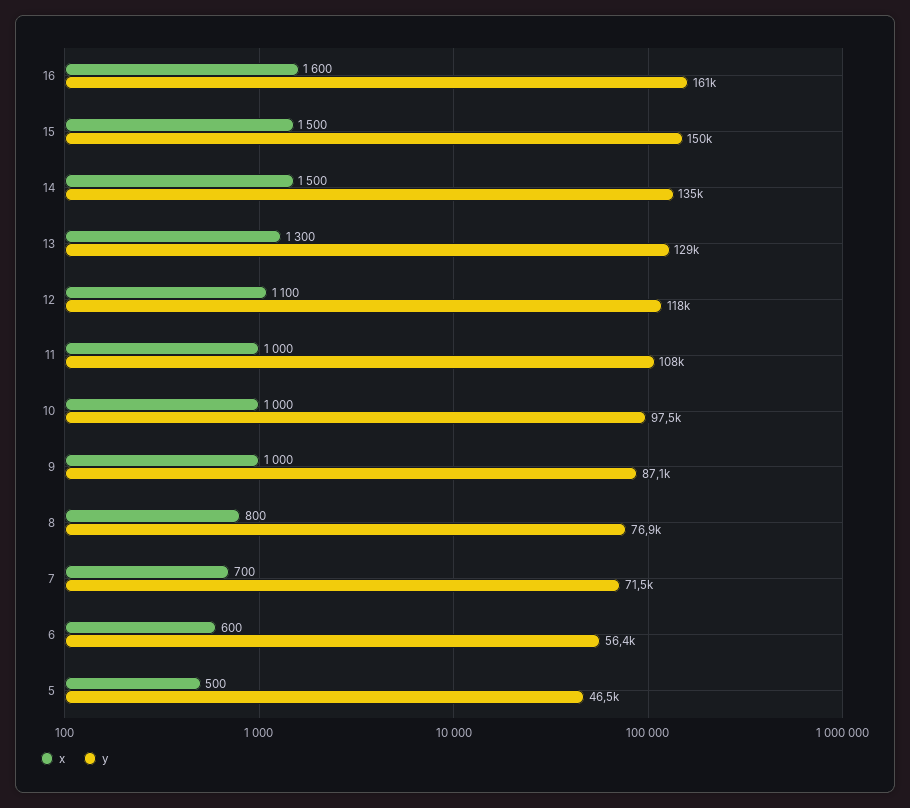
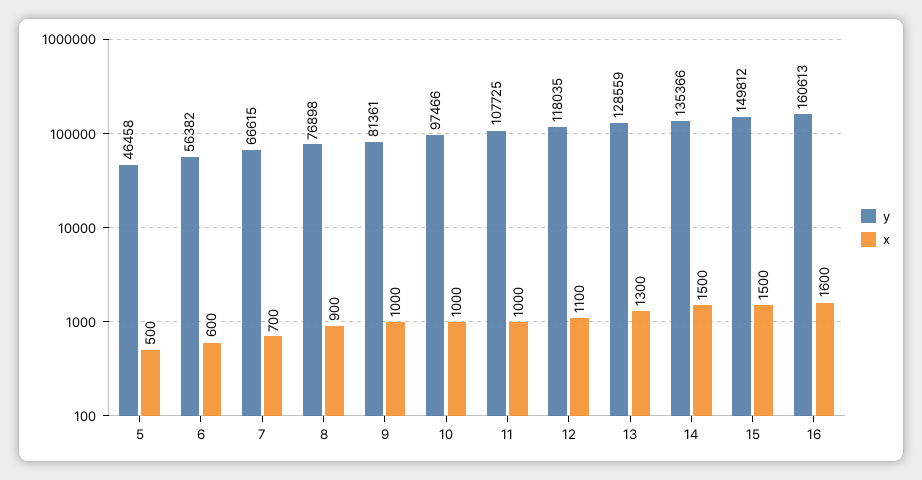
y, 9: 87100 -> 81361
x, 8: 800 -> 900
y, 7: 71500 -> 66615

